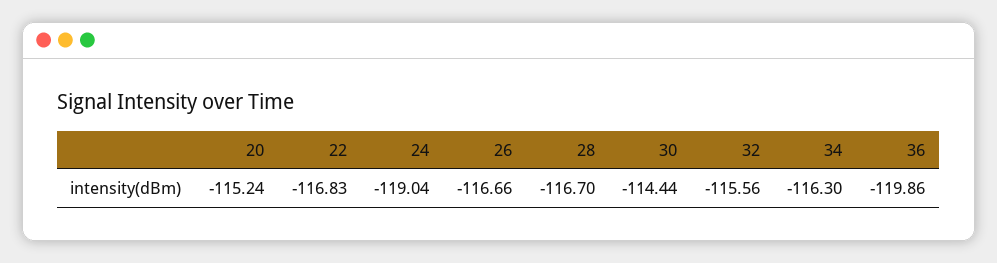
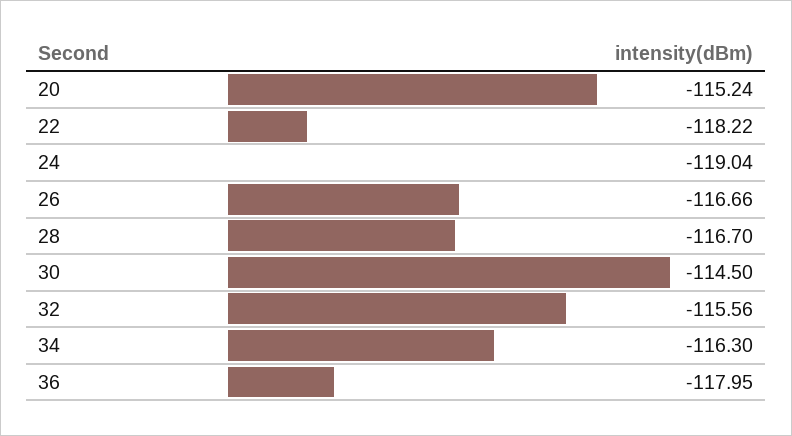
22: -116.83 -> -118.22
30: -114.44 -> -114.5
36: -119.86 -> -117.95

